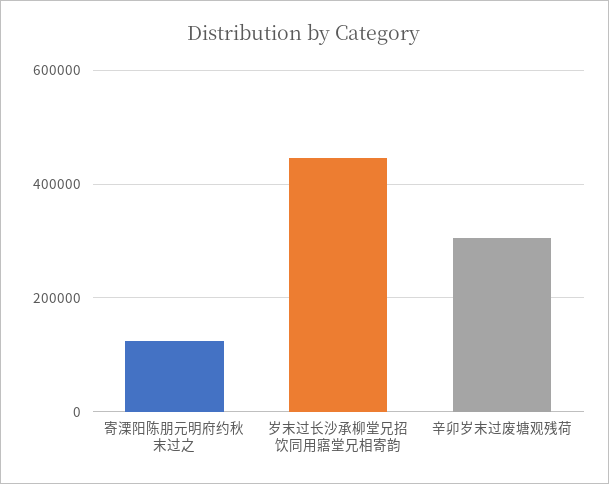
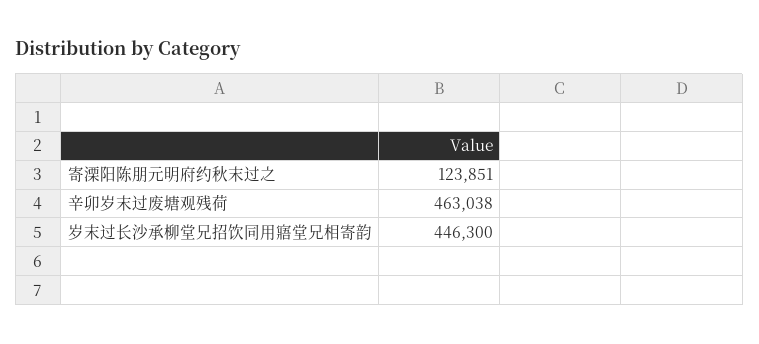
辛卯岁末过废塘观残荷: 300000 -> 463038

